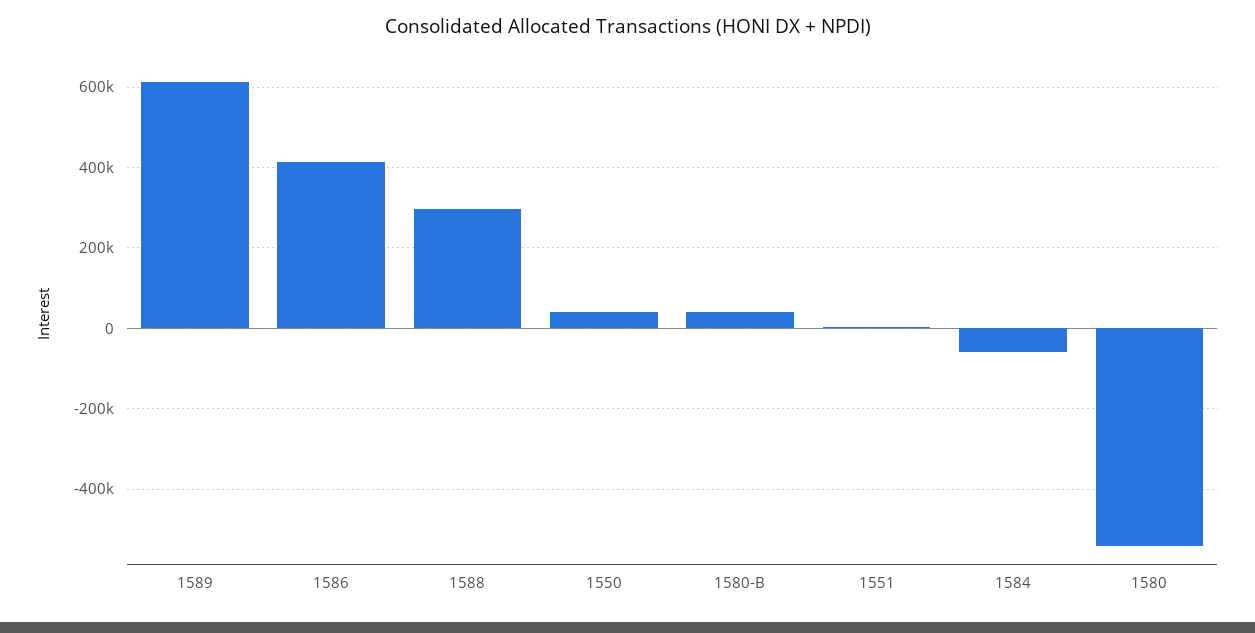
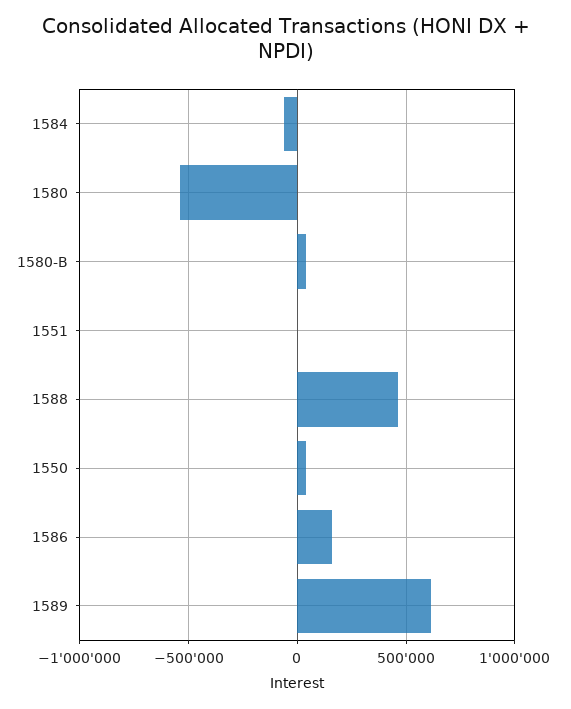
1586: 420000 -> 150000
1588: 300000 -> 450000

